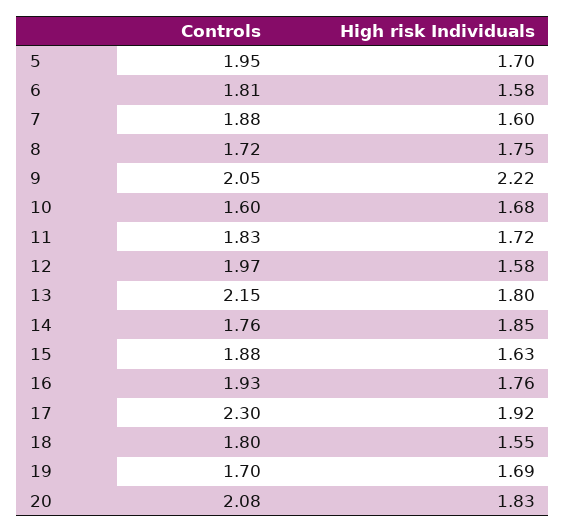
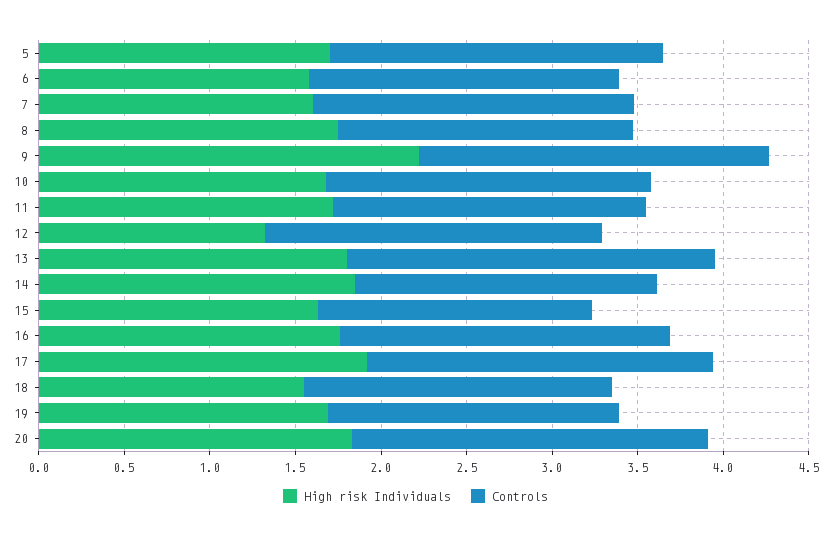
Controls, 10: 1.6 -> 1.9
High risk Individuals, 12: 1.58 -> 1.3
Controls, 15: 1.88 -> 1.6
Controls, 17: 2.3 -> 2

